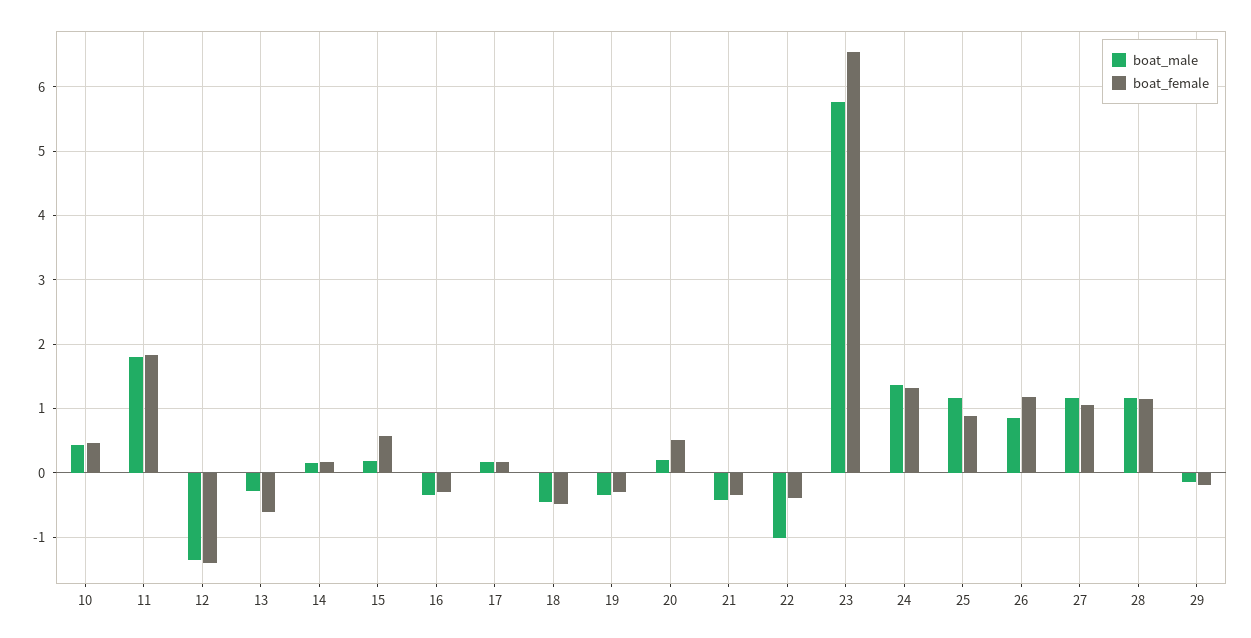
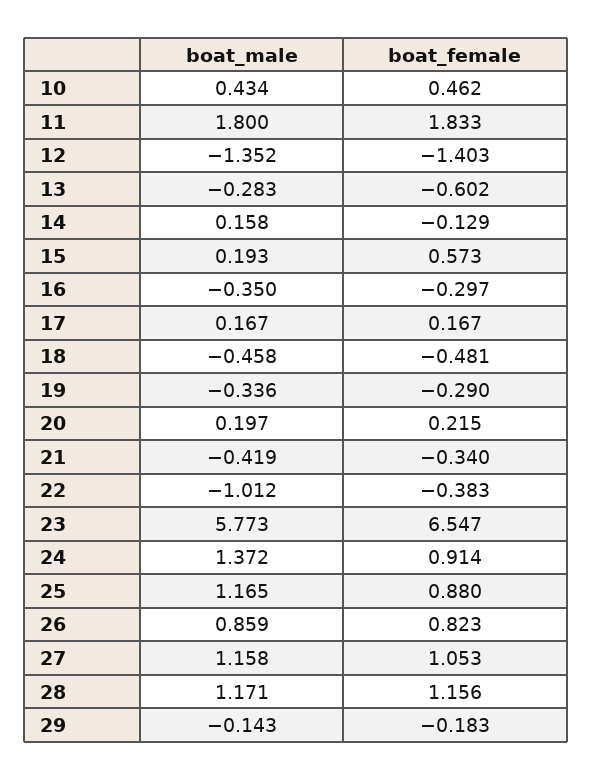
boat_female, 14: 0.2 -> -0.129
boat_female, 20: 0.5 -> 0.215
boat_female, 24: 1.3 -> 0.914
boat_female, 26: 1.2 -> 0.823

